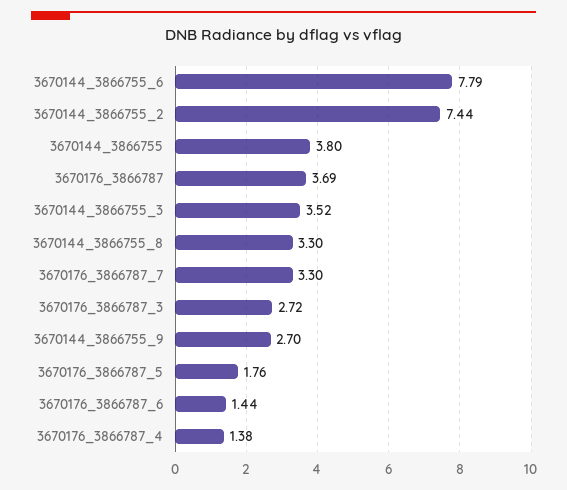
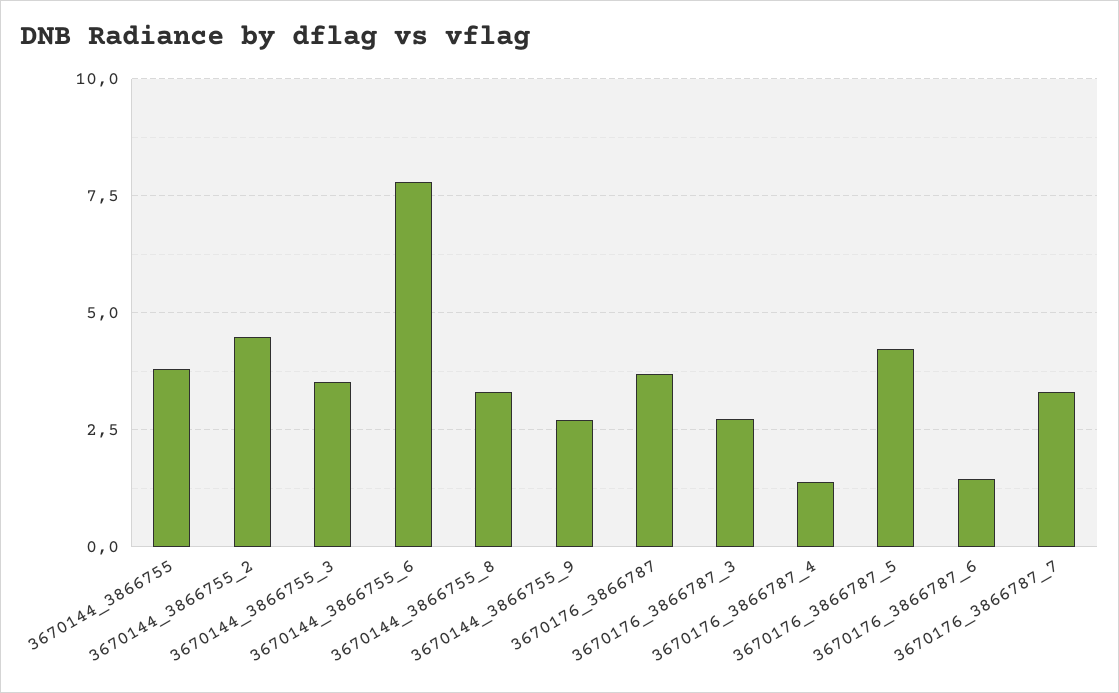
3670144_3866755_2: 7.44 -> 4.5
3670176_3866787_5: 1.76 -> 4.25

